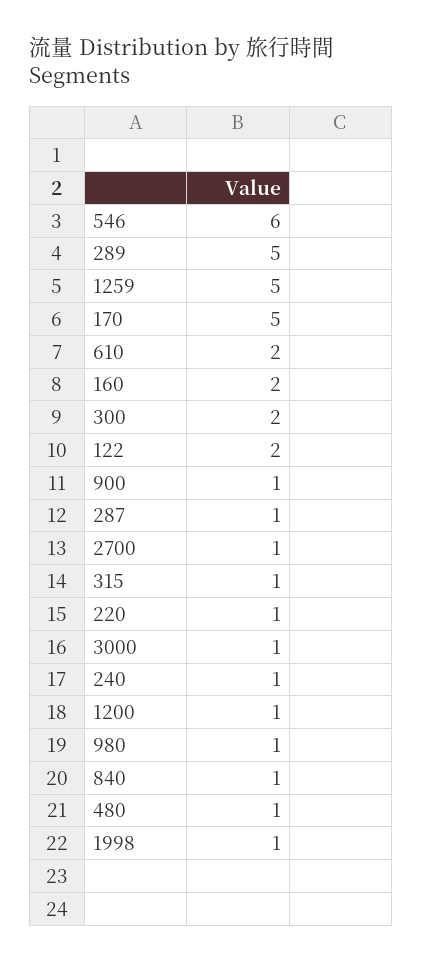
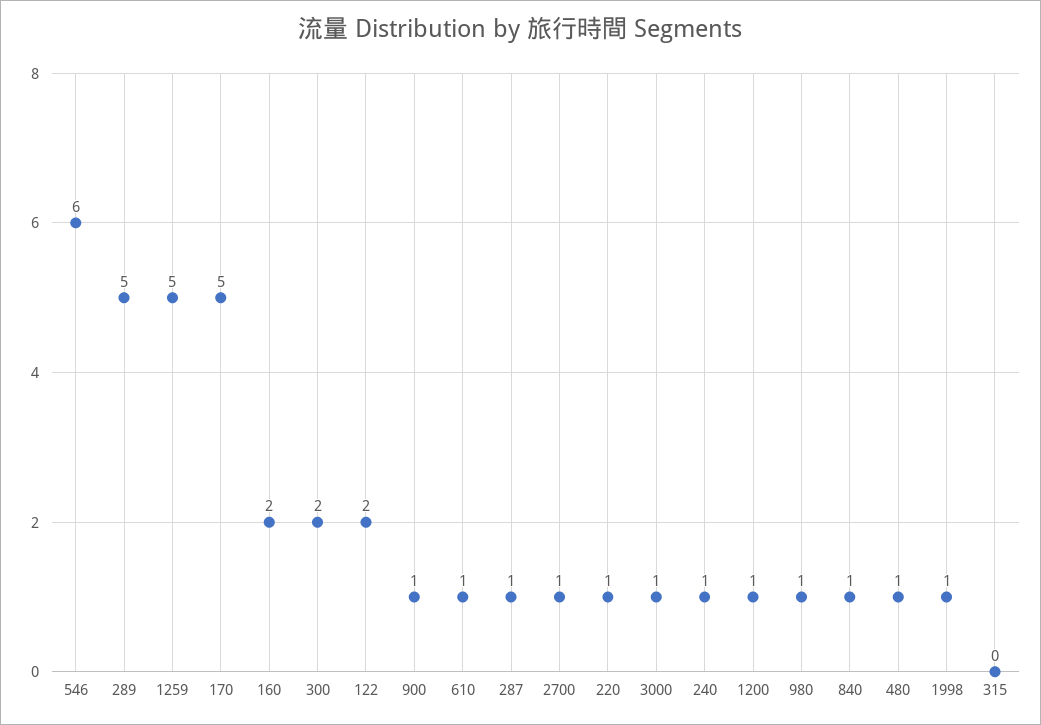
610: 2 -> 1
315: 1 -> 0

